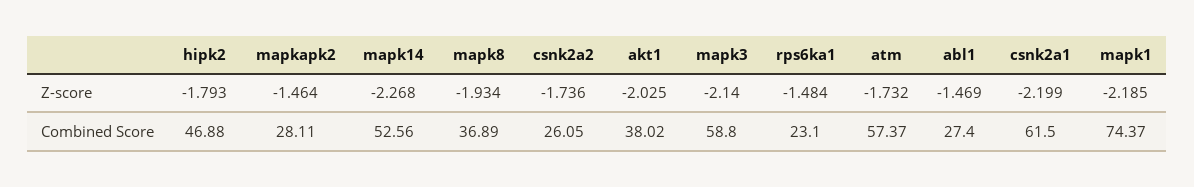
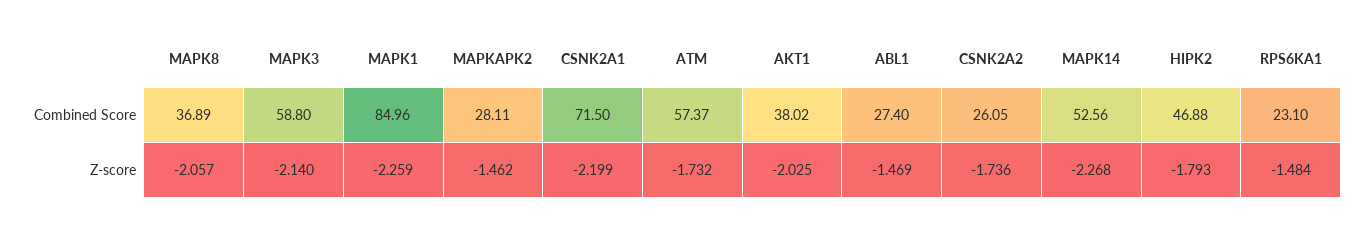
mapkapk2, Z-score: -1.464 -> -1.462
mapk8, Z-score: -1.934 -> -2.057
mapk1, Z-score: -2.185 -> -2.259
csnk2a1, Combined Score: 61.5 -> 71.5
mapk1, Combined Score: 74.37 -> 84.96

